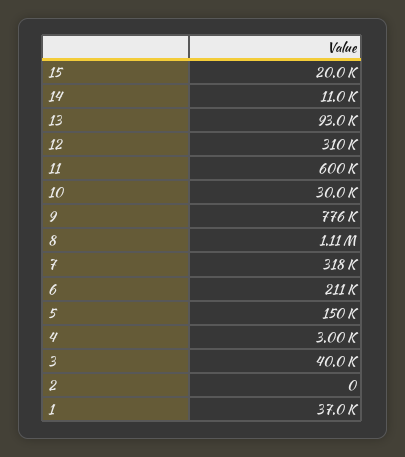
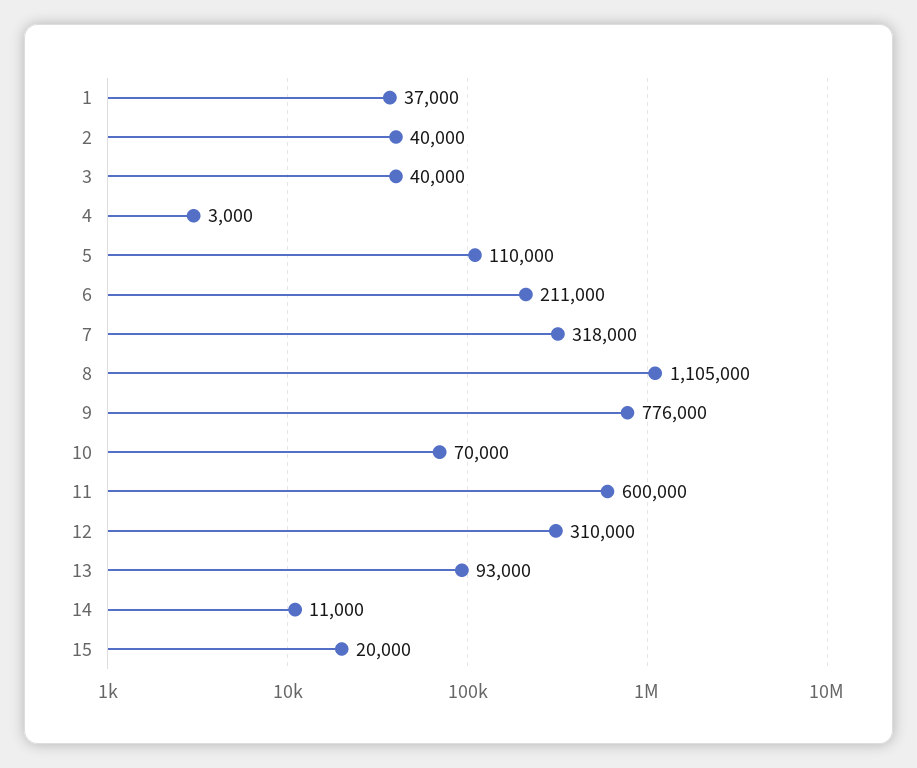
10: 30000 -> 70000
5: 150000 -> 110000
2: 0 -> 40000

